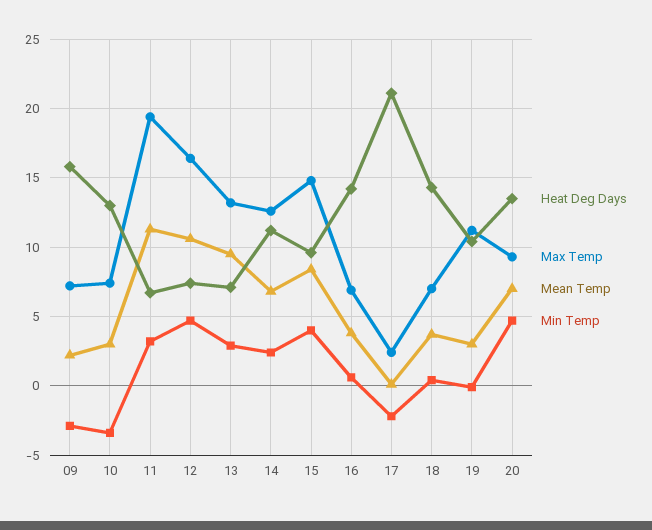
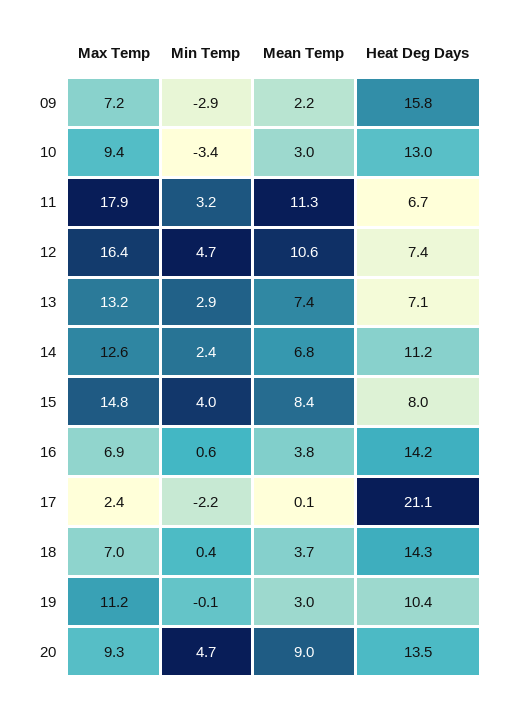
Max Temp, 10: 7.5 -> 9.4
Max Temp, 11: 19.5 -> 17.9
Mean Temp, 13: 9.5 -> 7.4
Heat Deg Days, 15: 9.5 -> 8
Mean Temp, 20: 7 -> 9

